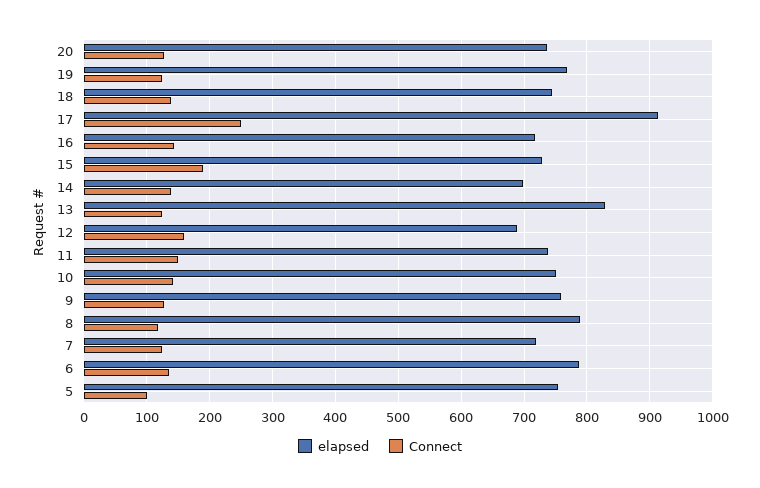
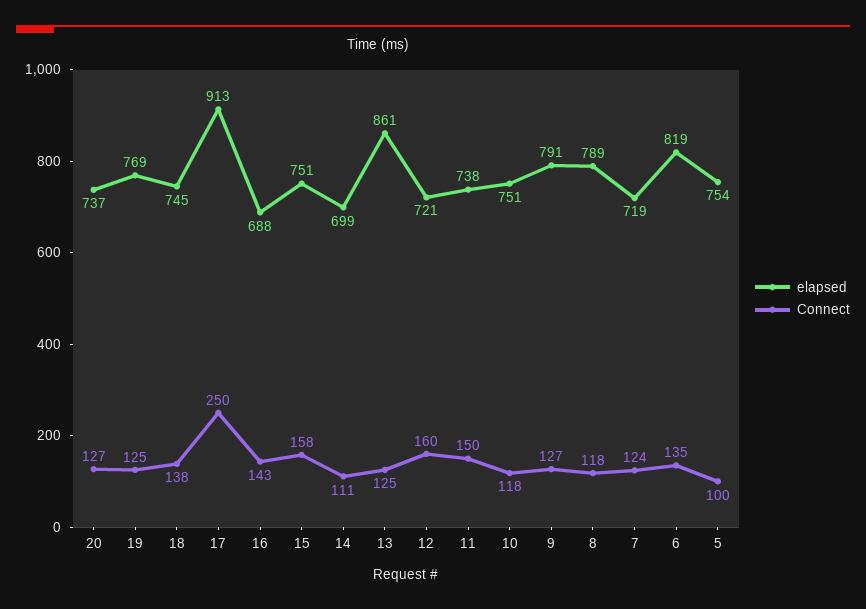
elapsed, 16: 720 -> 688
elapsed, 15: 730 -> 751
Connect, 15: 190 -> 158
Connect, 14: 140 -> 111
elapsed, 13: 830 -> 861
elapsed, 12: 690 -> 721
Connect, 10: 140 -> 118
elapsed, 9: 760 -> 791
elapsed, 6: 790 -> 819

